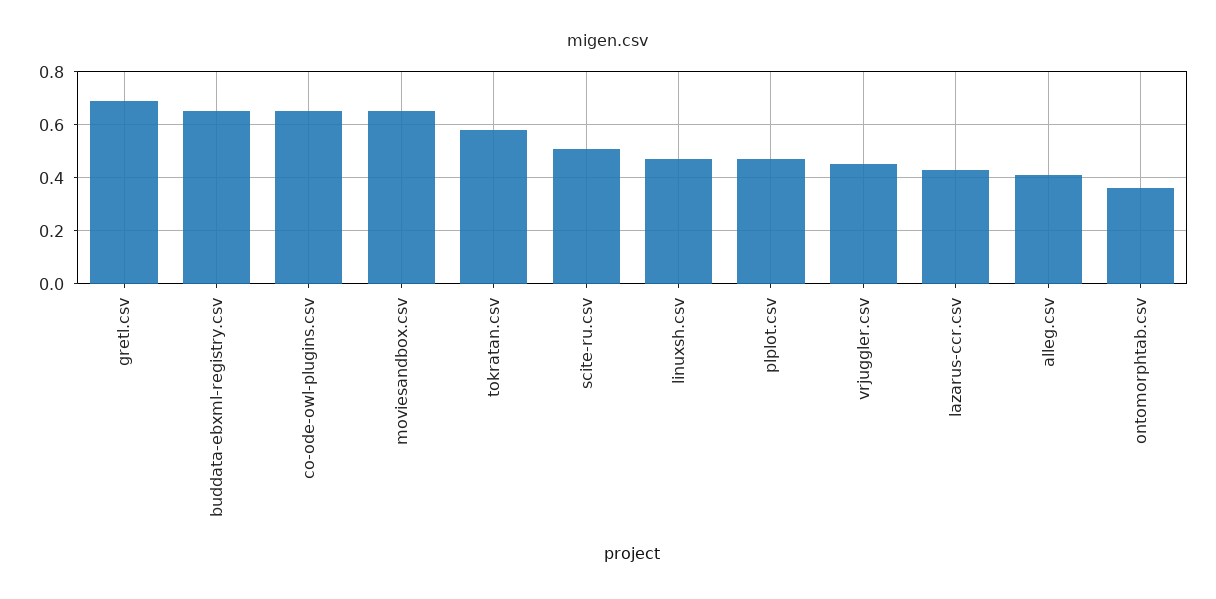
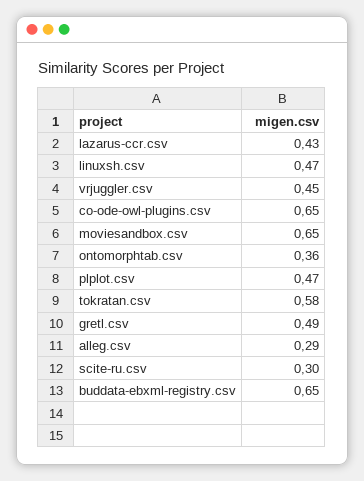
gretl.csv: 0.7 -> 0.49
scite-ru.csv: 0.5 -> 0.3
alleg.csv: 0.4 -> 0.29

